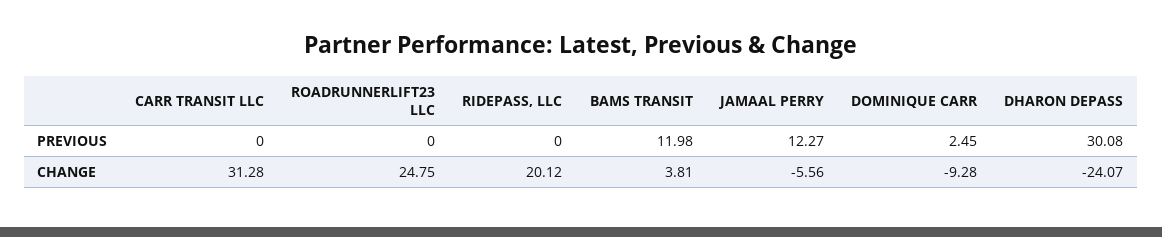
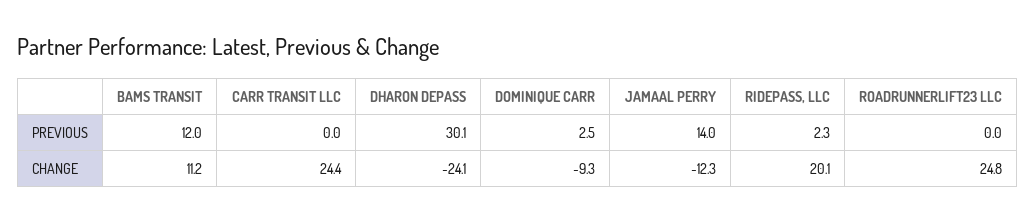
RIDEPASS, LLC, PREVIOUS: 0 -> 2.3
JAMAAL PERRY, PREVIOUS: 12.27 -> 14
CARR TRANSIT LLC, CHANGE: 31.28 -> 24.4
BAMS TRANSIT, CHANGE: 3.81 -> 11.2
JAMAAL PERRY, CHANGE: -5.56 -> -12.3

